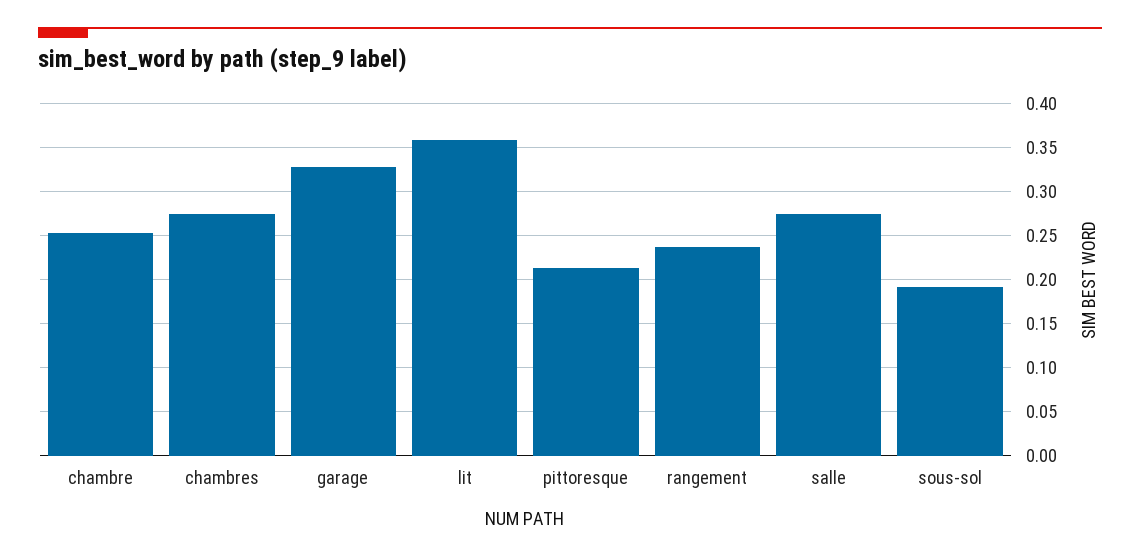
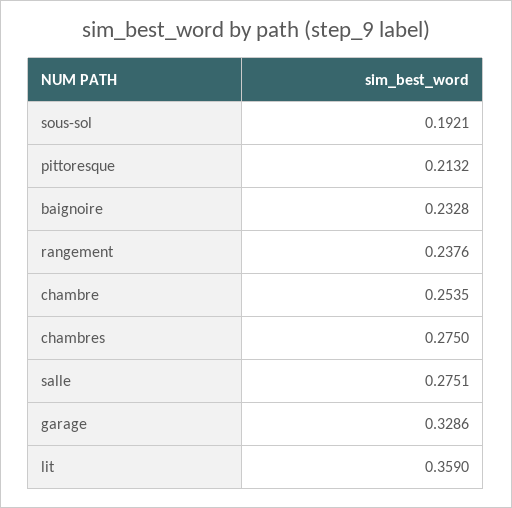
baignoire: none -> 0.2328

